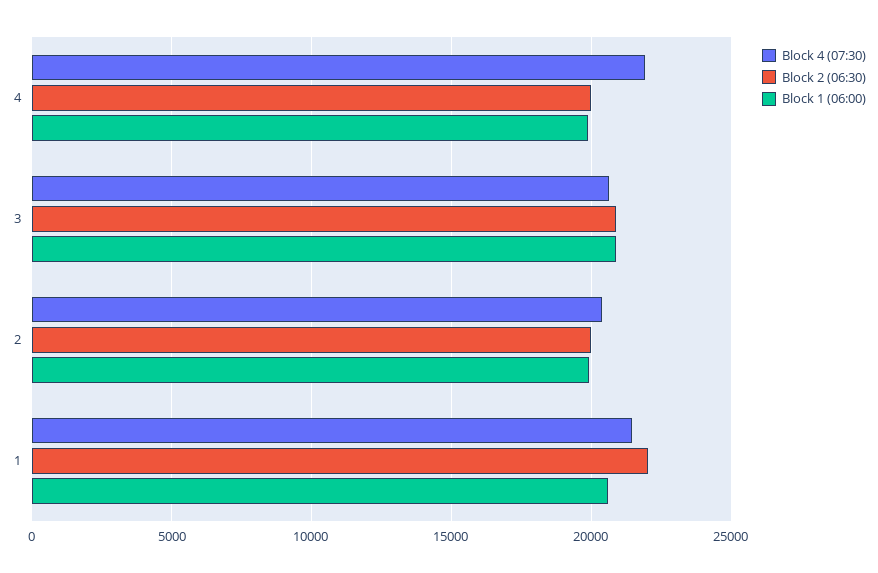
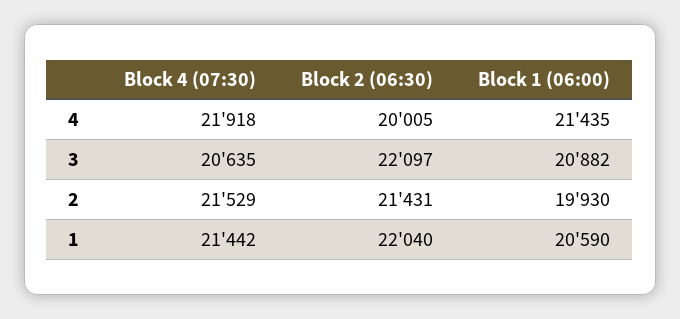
Block 1 (06:00), 4: 20000 -> 21435
Block 2 (06:30), 3: 21000 -> 22097
Block 4 (07:30), 2: 20500 -> 21529
Block 2 (06:30), 2: 20000 -> 21431

